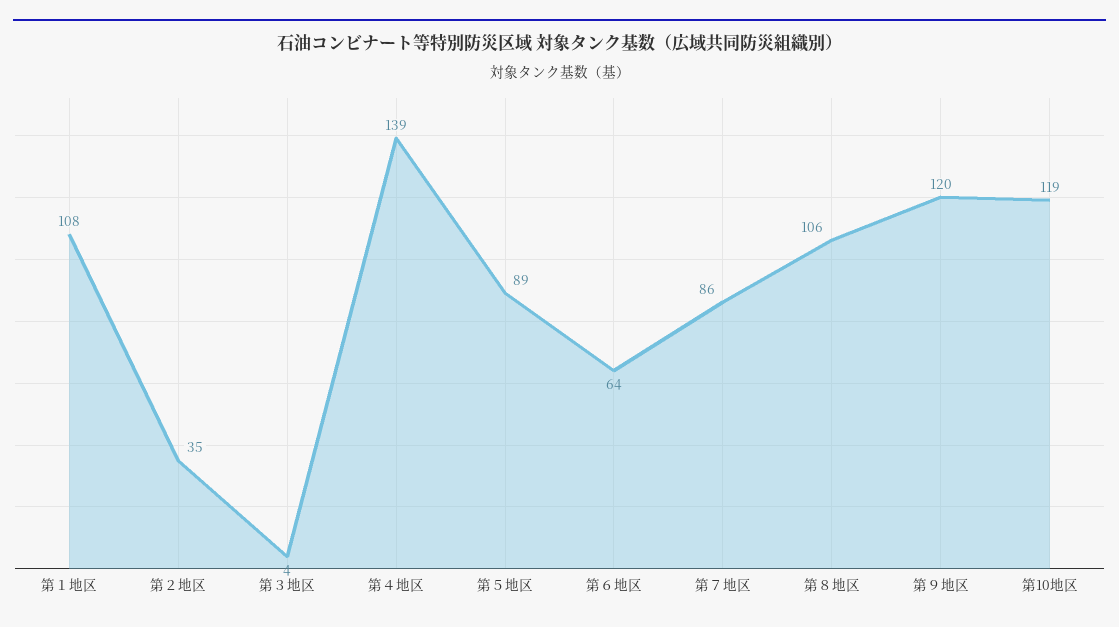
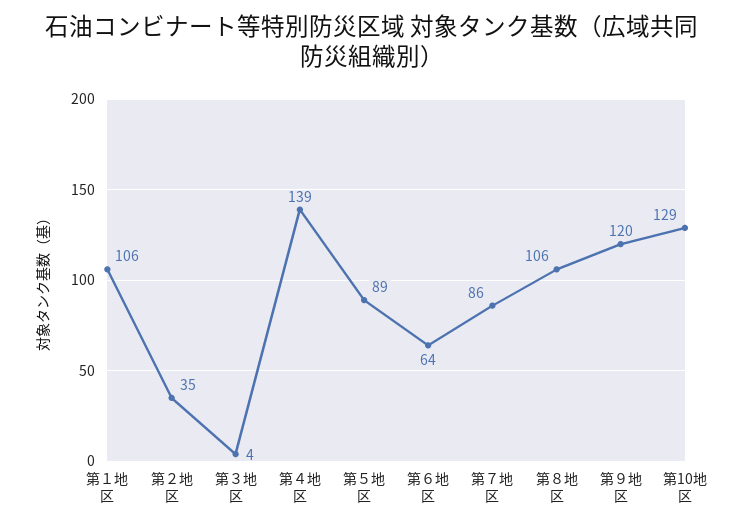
第１地区: 108 -> 106
第10地区: 119 -> 129

